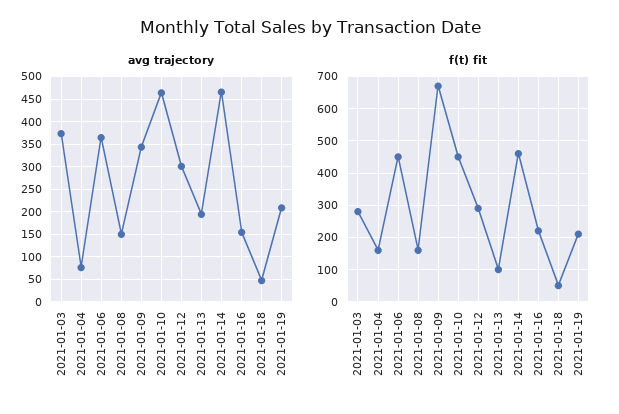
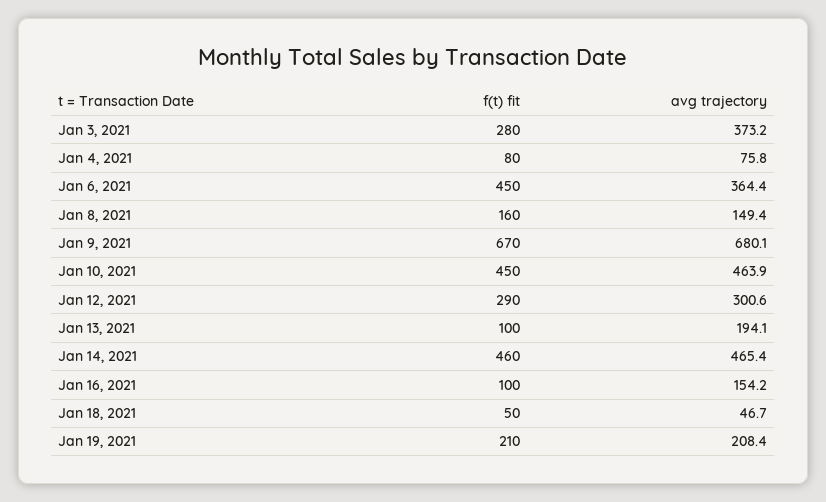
avg trajectory, 2021-01-09: 350 -> 680.1
f(t) fit, 2021-01-04: 160 -> 80
f(t) fit, 2021-01-16: 220 -> 100

